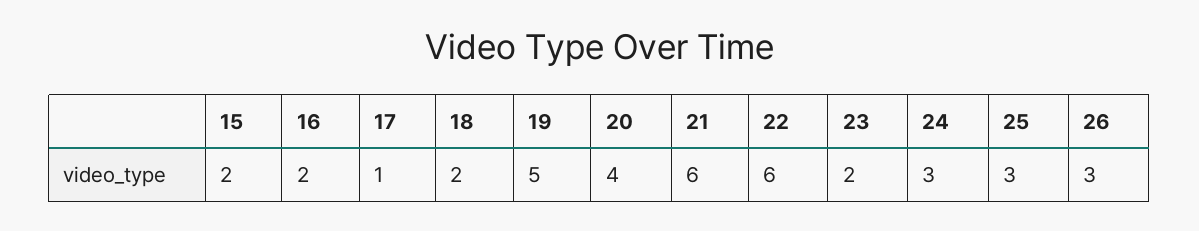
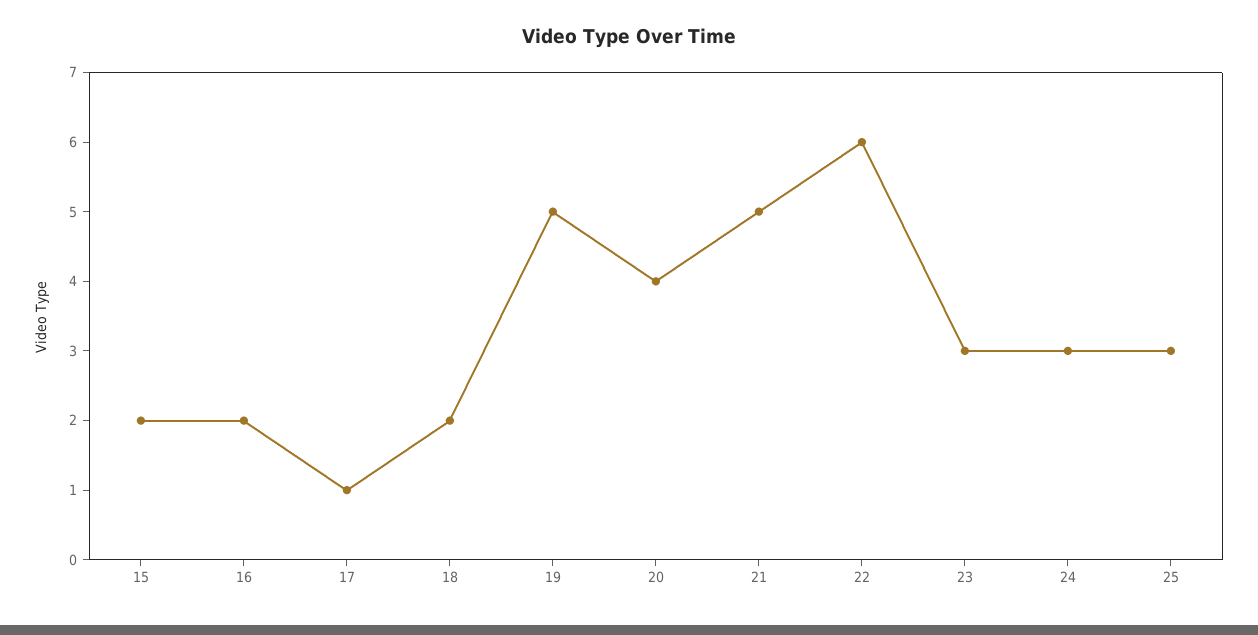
21: 6 -> 5
23: 2 -> 3
26: 3 -> none

